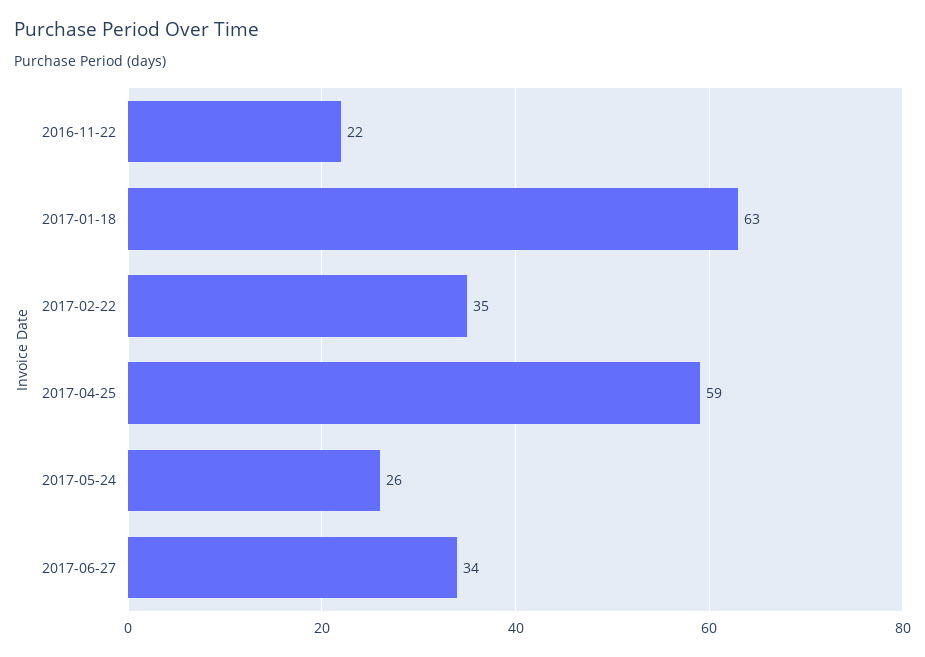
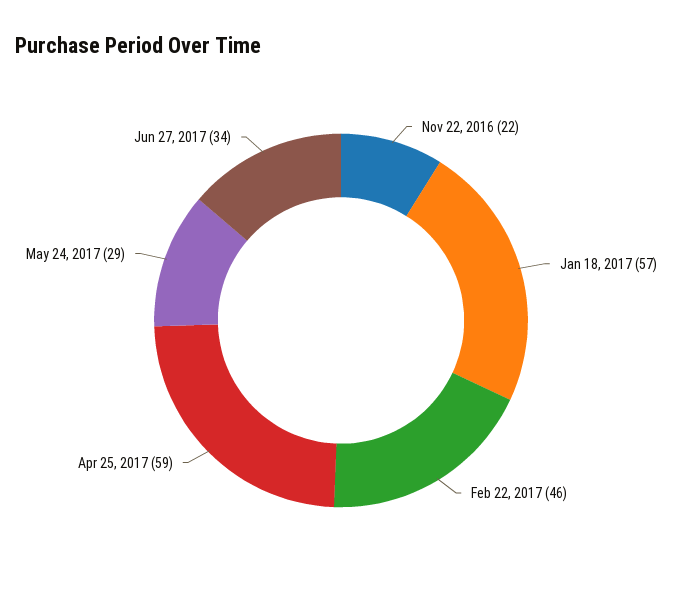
2017-01-18: 63 -> 57
2017-02-22: 35 -> 46
2017-05-24: 26 -> 29

